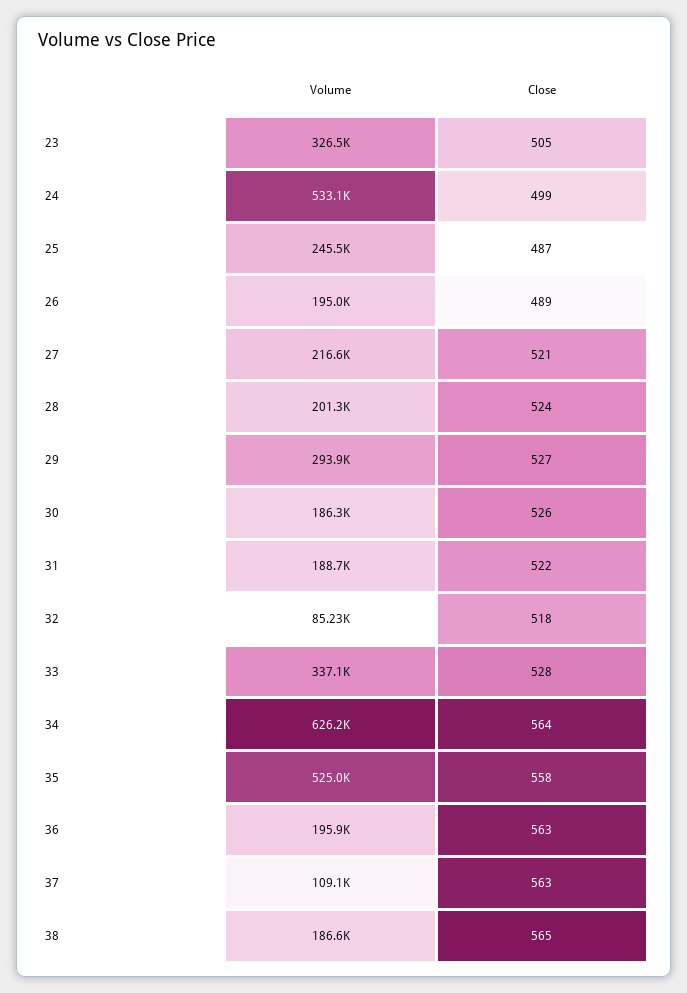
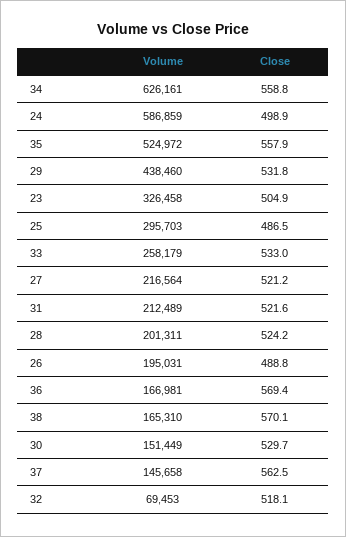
Volume, 24: 533100 -> 586859
Volume, 25: 245500 -> 295703
Volume, 29: 293900 -> 438460
Close, 29: 527 -> 531.8
Volume, 30: 186300 -> 151449
Close, 30: 526 -> 529.7
Volume, 31: 188700 -> 212489
Volume, 32: 85230 -> 69453
Volume, 33: 337100 -> 258179
Close, 33: 528 -> 533
Close, 34: 564 -> 558.8
Volume, 36: 195900 -> 166981
Close, 36: 563 -> 569.4
Volume, 37: 109100 -> 145658
Volume, 38: 186600 -> 165310
Close, 38: 565 -> 570.1

